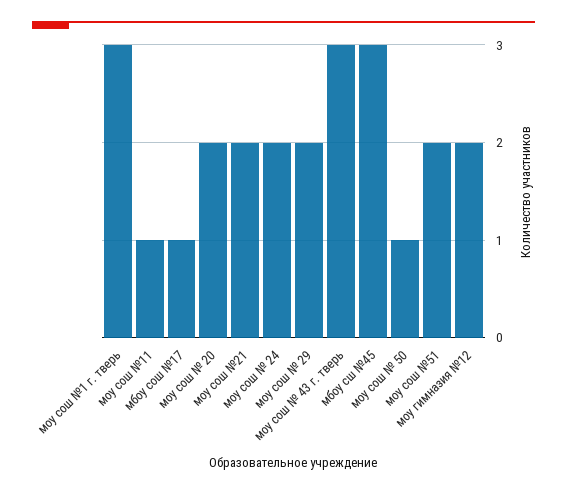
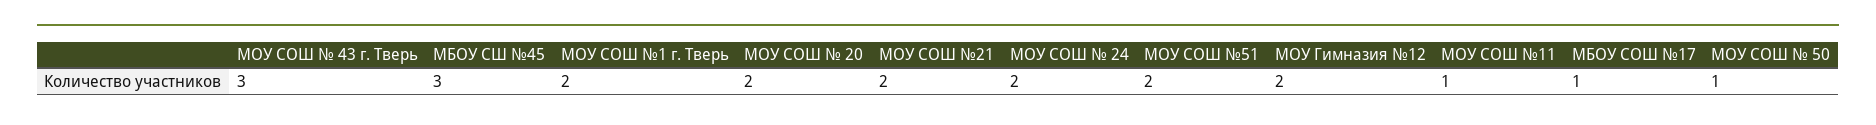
моу сош №1 г. тверь: 3 -> 2
моу сош № 29: 2 -> none

